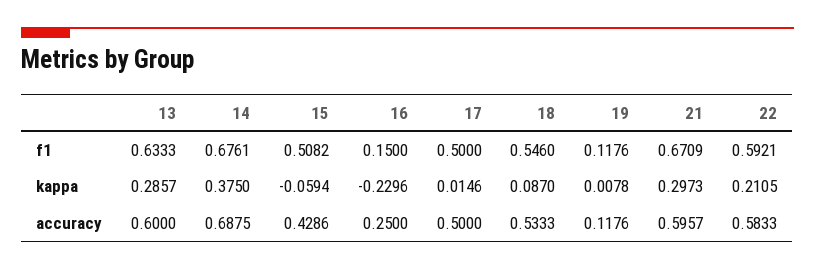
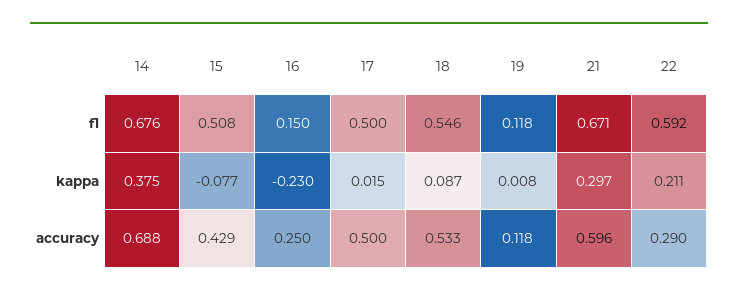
13, f1: 0.6333 -> none
13, kappa: 0.2857 -> none
15, kappa: -0.0594 -> -0.077
13, accuracy: 0.6 -> none
22, accuracy: 0.5833 -> 0.29

